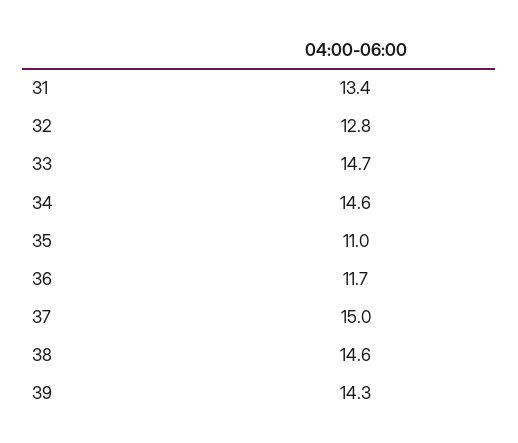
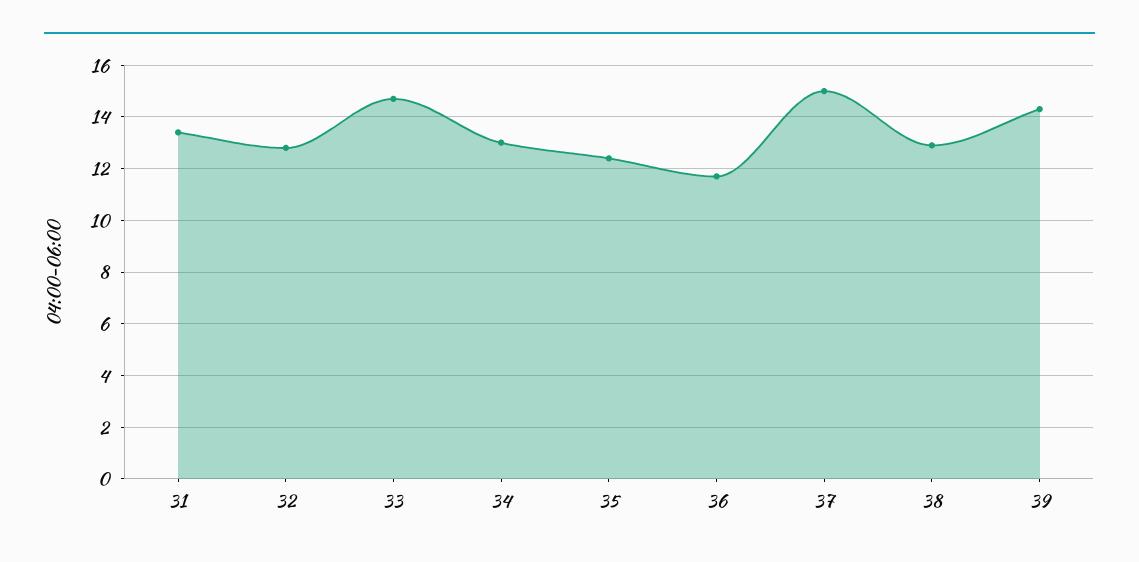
34: 14.6 -> 13
35: 11 -> 12.5
38: 14.6 -> 13

